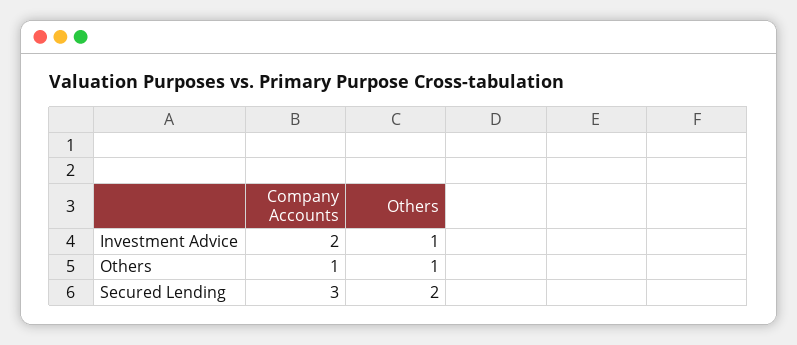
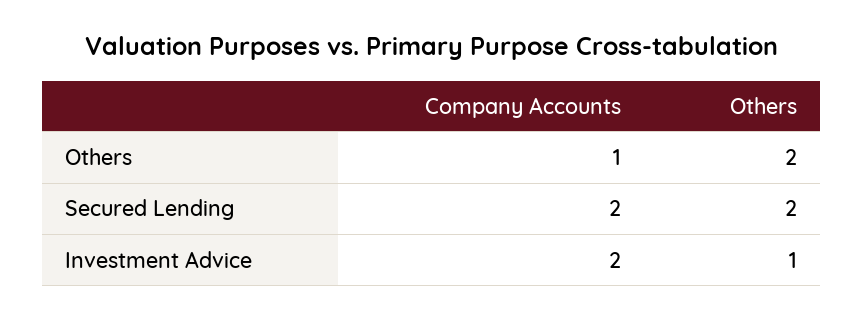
Others, Others: 1 -> 2
Company Accounts, Secured Lending: 3 -> 2

